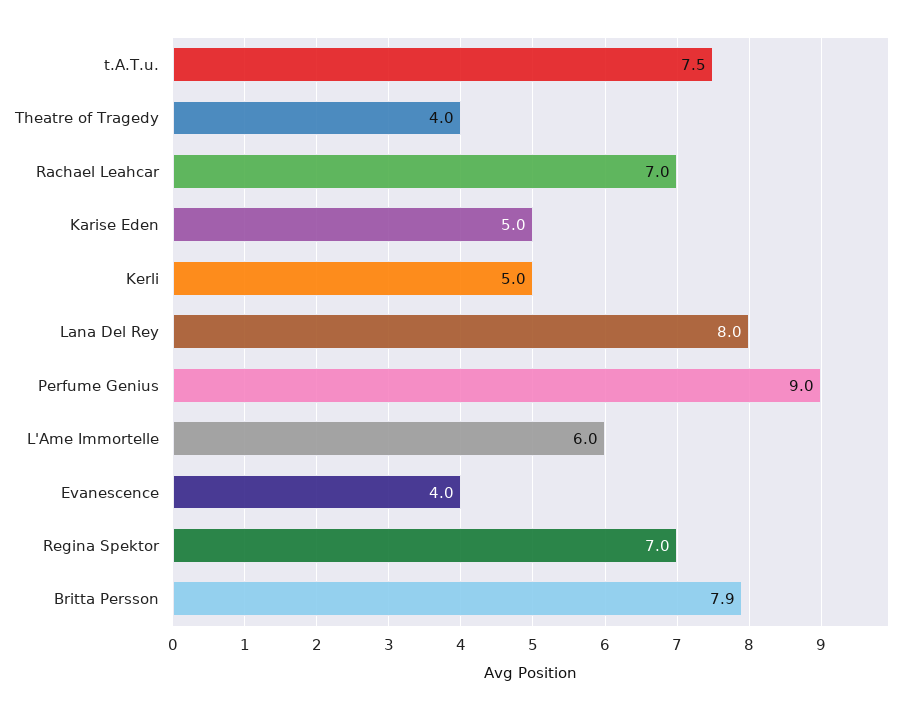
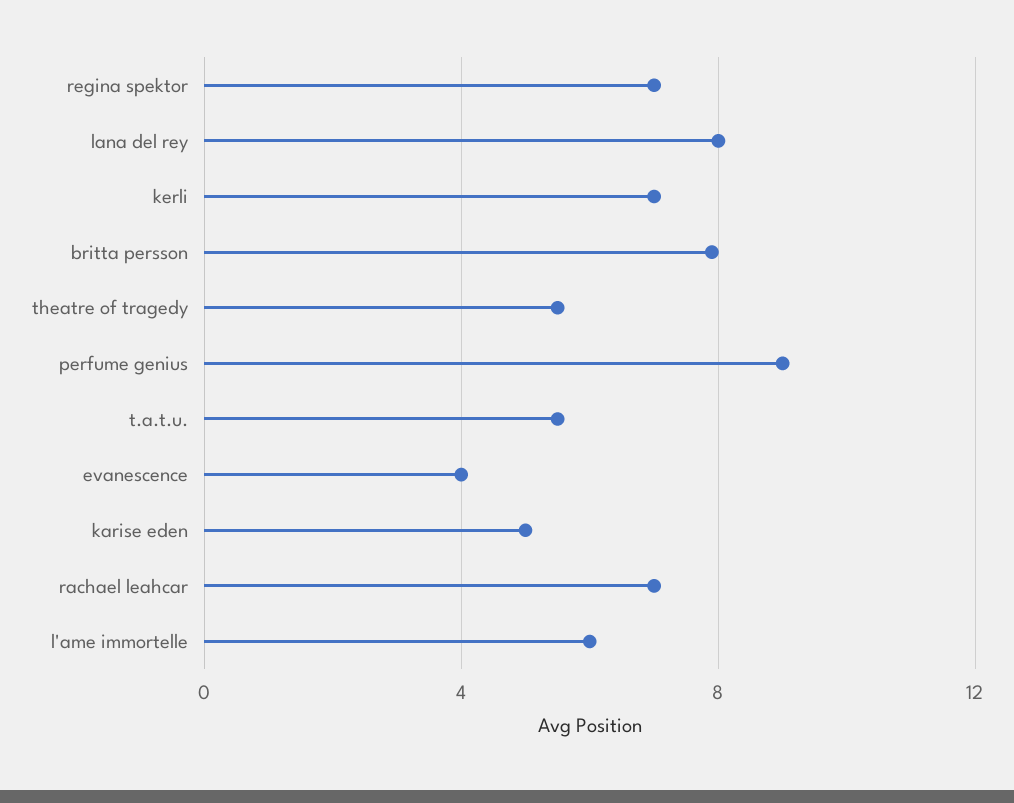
t.A.T.u.: 7.5 -> 5.5
Theatre of Tragedy: 4 -> 5.5
Kerli: 5 -> 7

